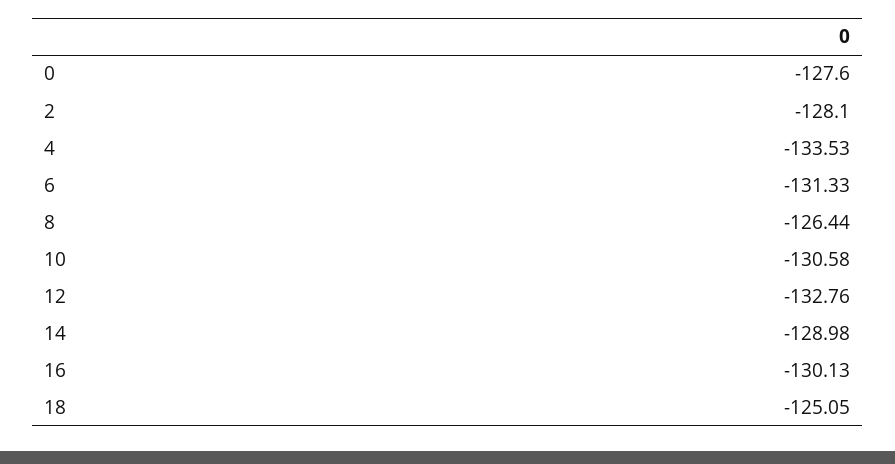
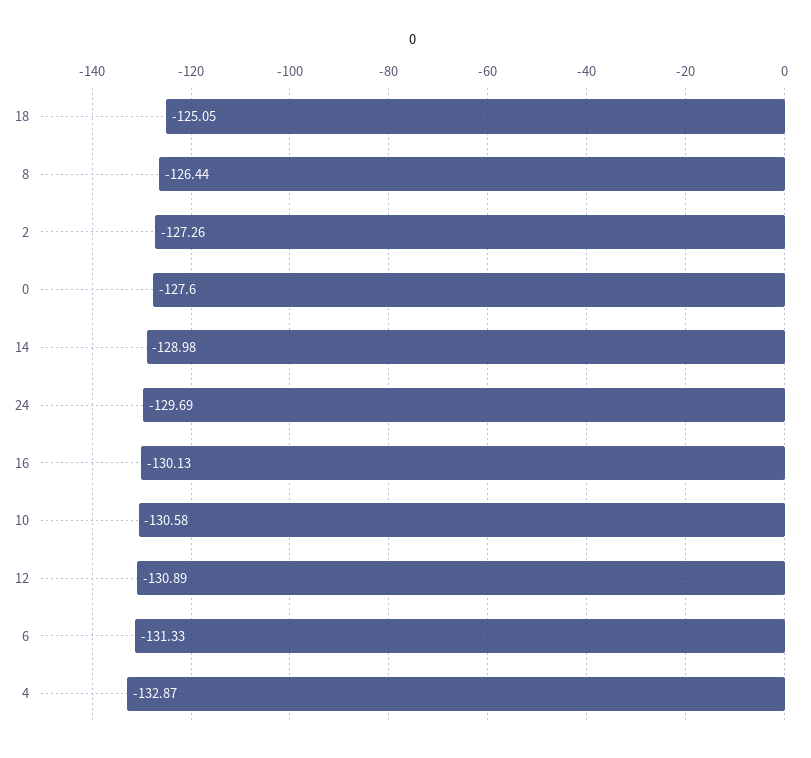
2: -128.1 -> -127.26
4: -133.53 -> -132.87
12: -132.76 -> -130.89
24: none -> -129.69

